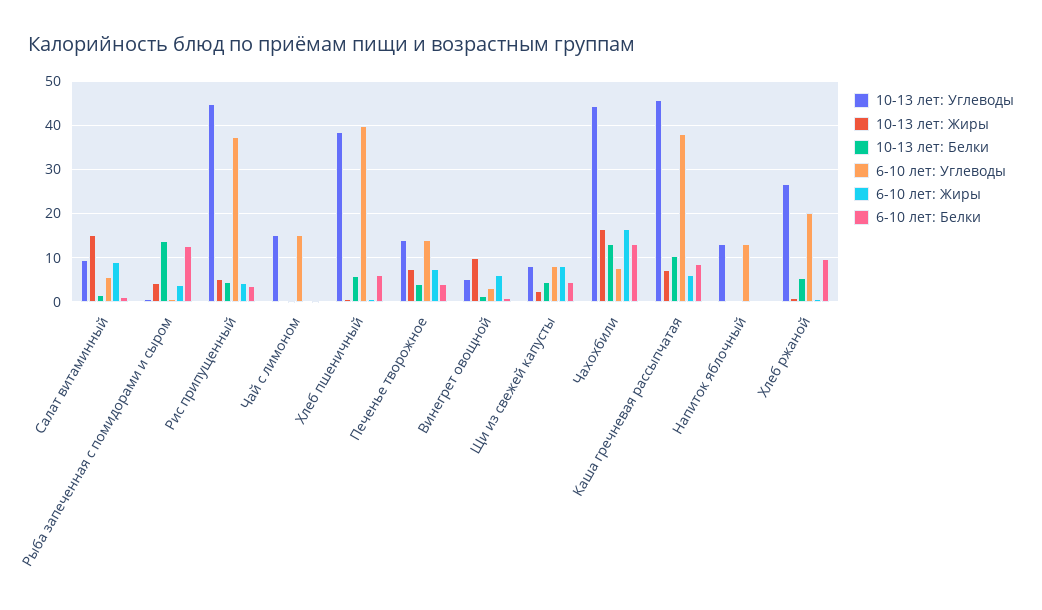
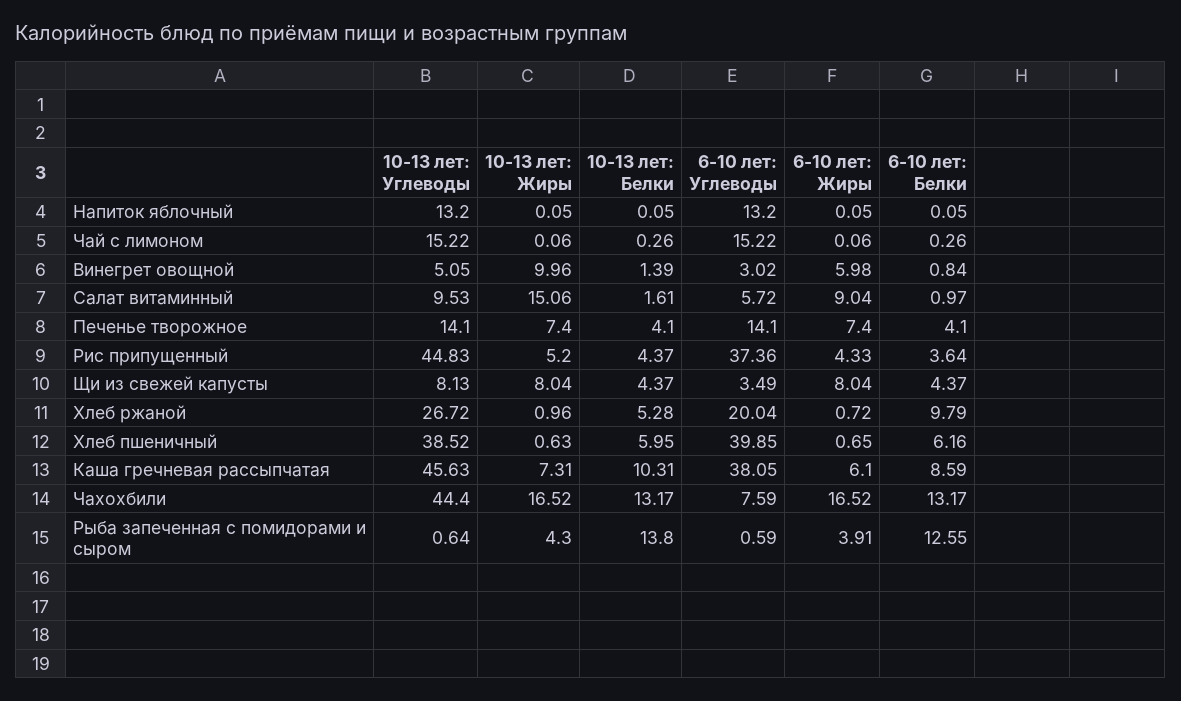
10-13 лет: Жиры, Щи из свежей капусты: 2 -> 8.04
6-10 лет: Углеводы, Щи из свежей капусты: 8 -> 3.49

